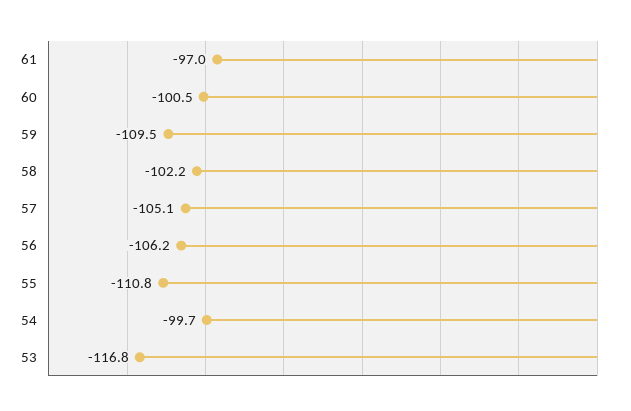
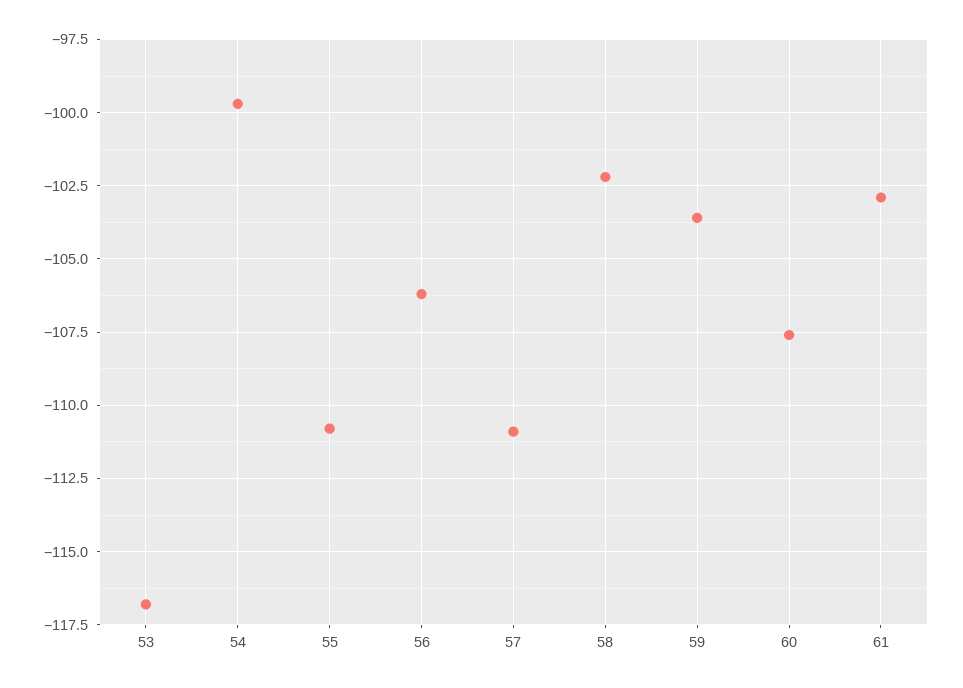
61: -97 -> -103
60: -100.5 -> -107.5
59: -109.5 -> -103.5
57: -105.1 -> -111

